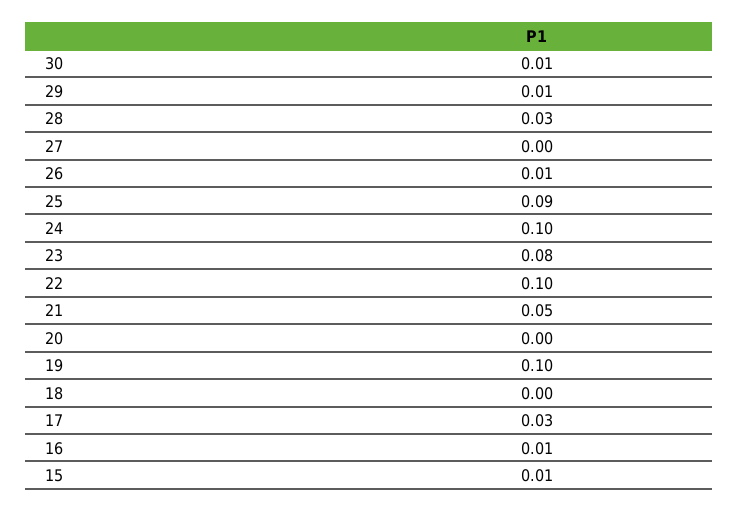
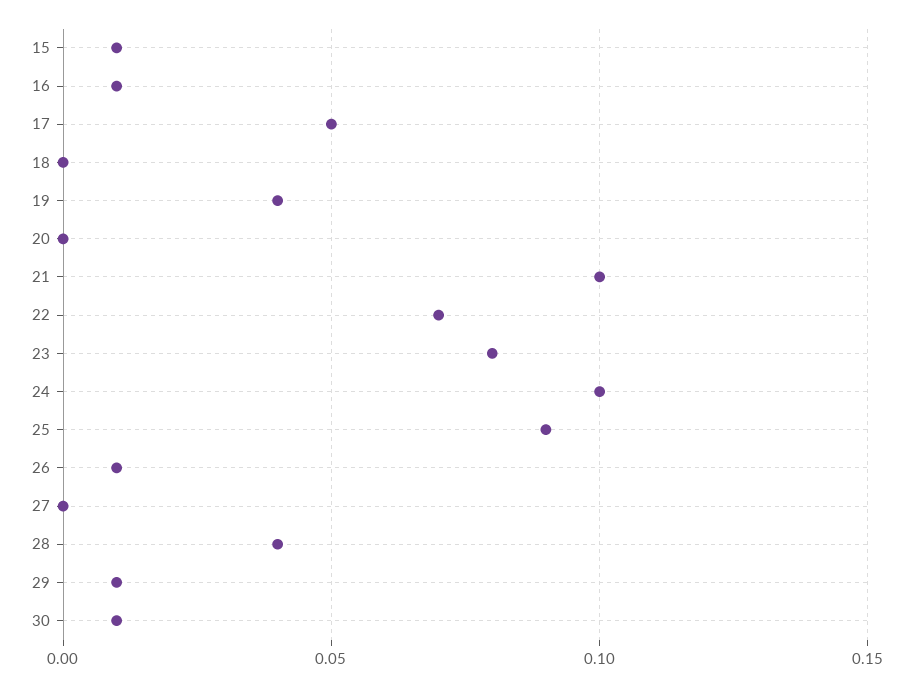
28: 0.03 -> 0.04
22: 0.1 -> 0.07
21: 0.05 -> 0.1
19: 0.1 -> 0.04
17: 0.03 -> 0.05

